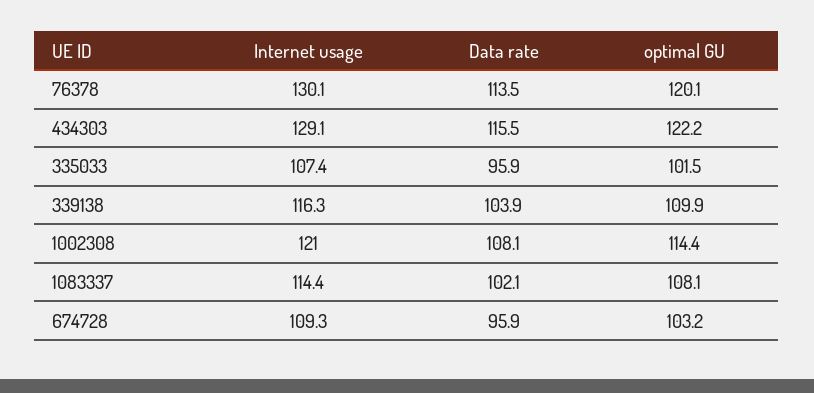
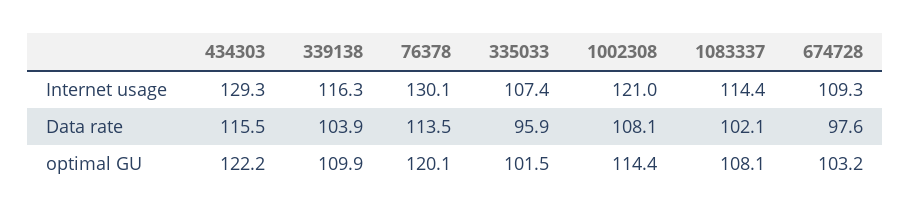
Internet usage, 434303: 129.1 -> 129.3
Data rate, 674728: 95.9 -> 97.6

